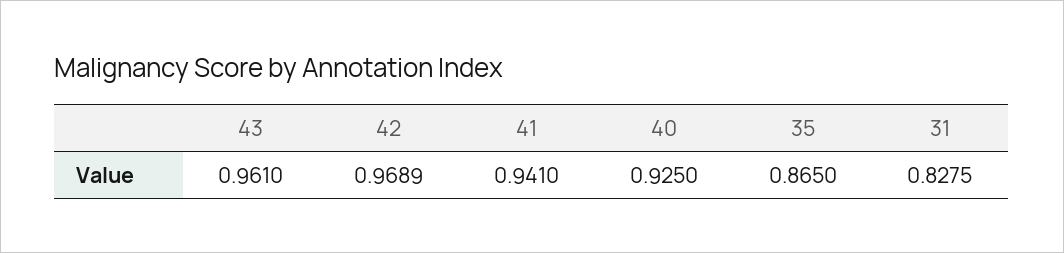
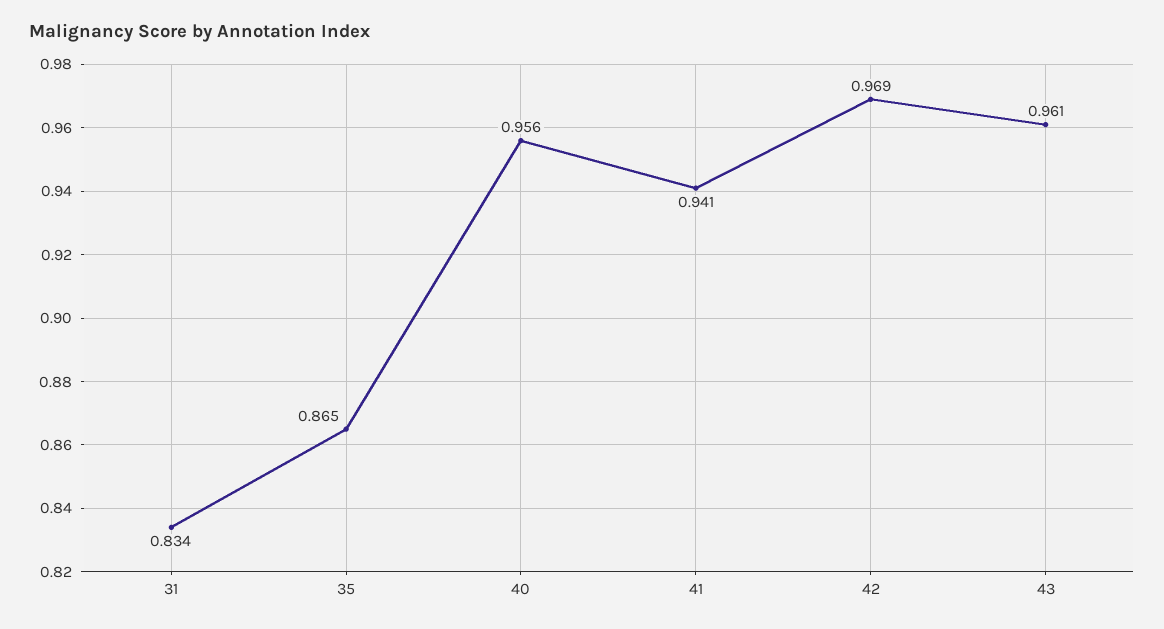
40: 0.925 -> 0.956
31: 0.8275 -> 0.834

